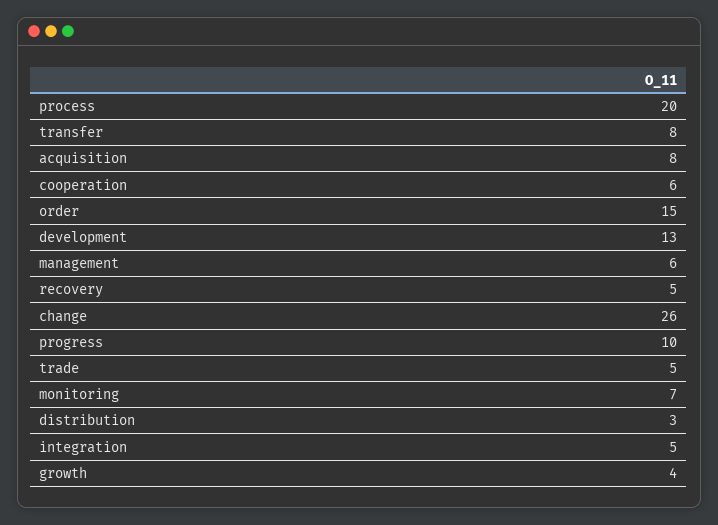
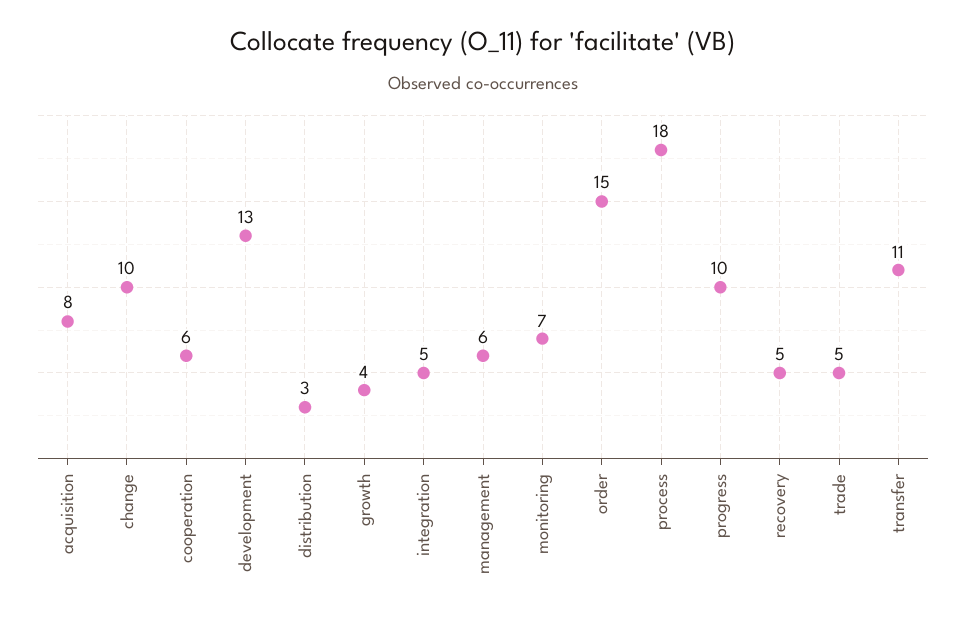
process: 20 -> 18
transfer: 8 -> 11
change: 26 -> 10

